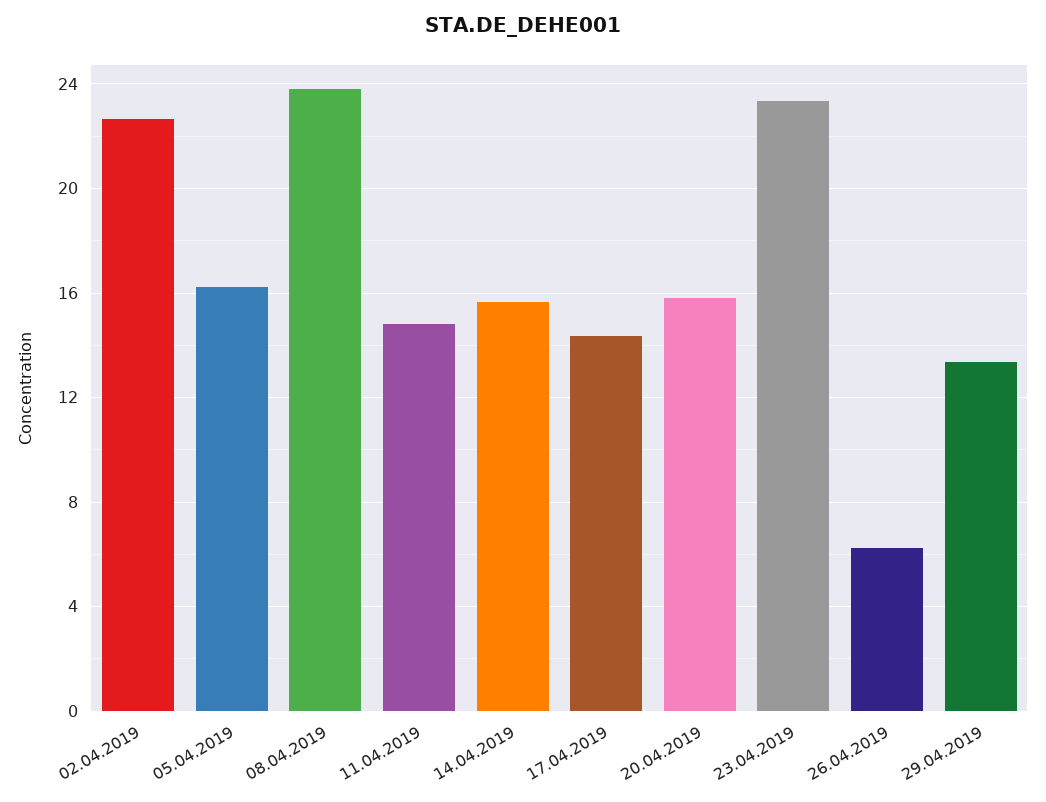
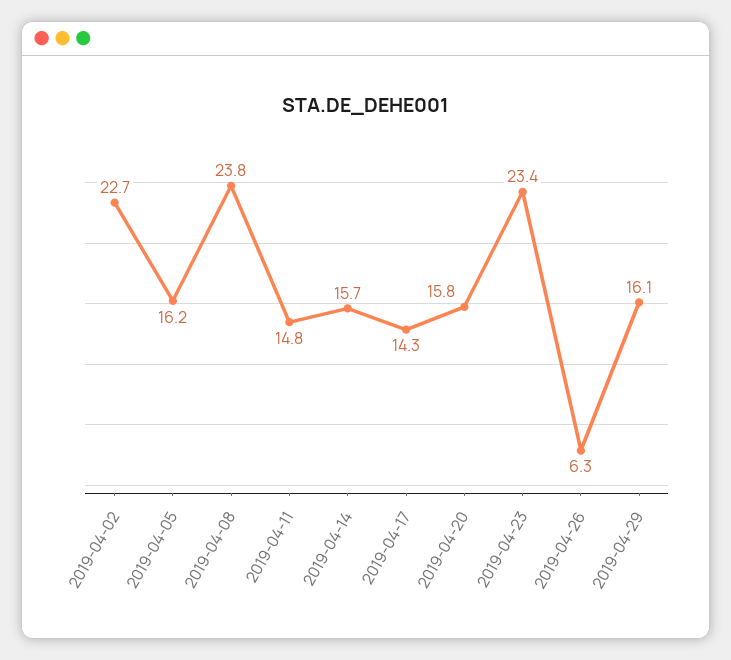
29.04.2019: 13.5 -> 16.1

